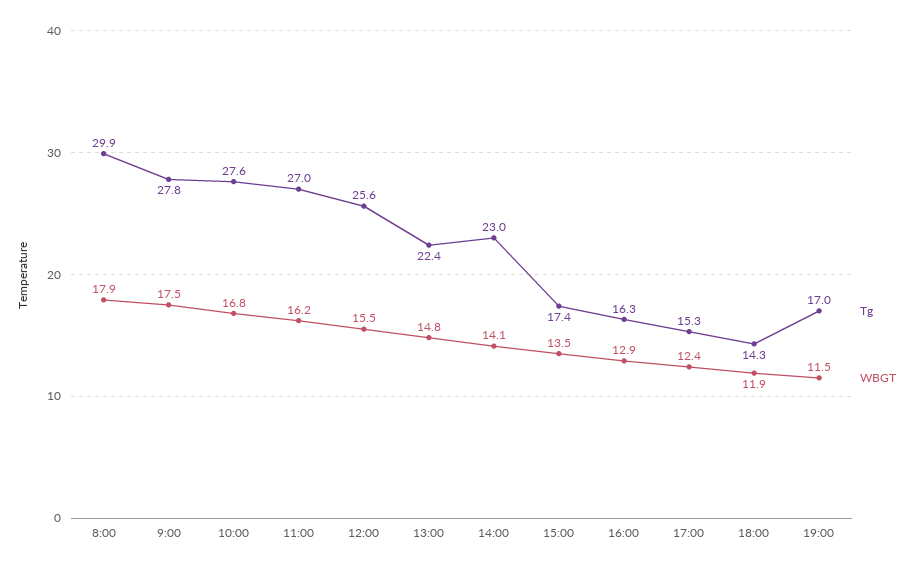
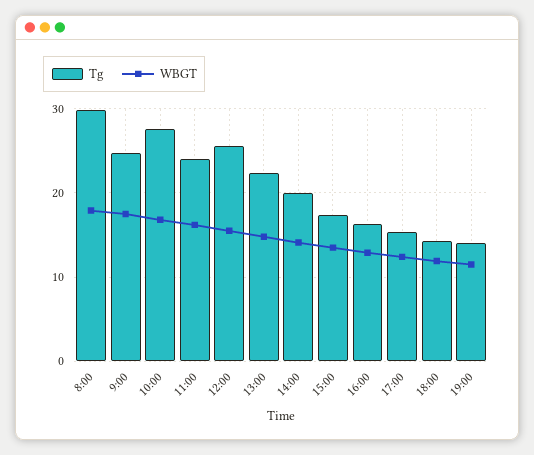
Tg, 9:00: 27.8 -> 25
Tg, 11:00: 27 -> 24
Tg, 14:00: 23 -> 20
Tg, 19:00: 17 -> 14

